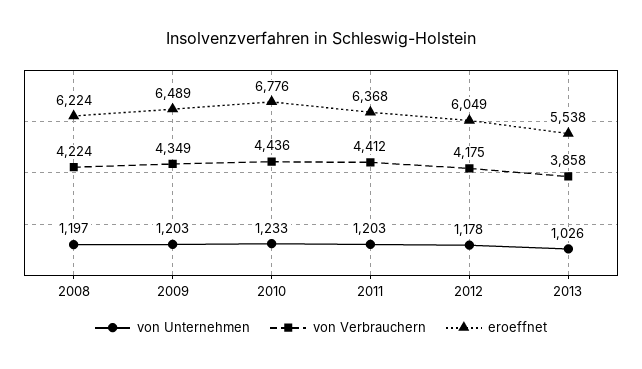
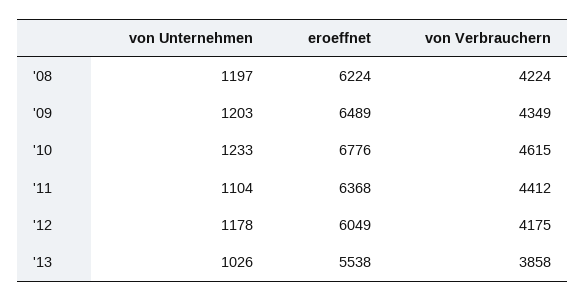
von Verbrauchern, 2010: 4436 -> 4615
von Unternehmen, 2011: 1203 -> 1104

